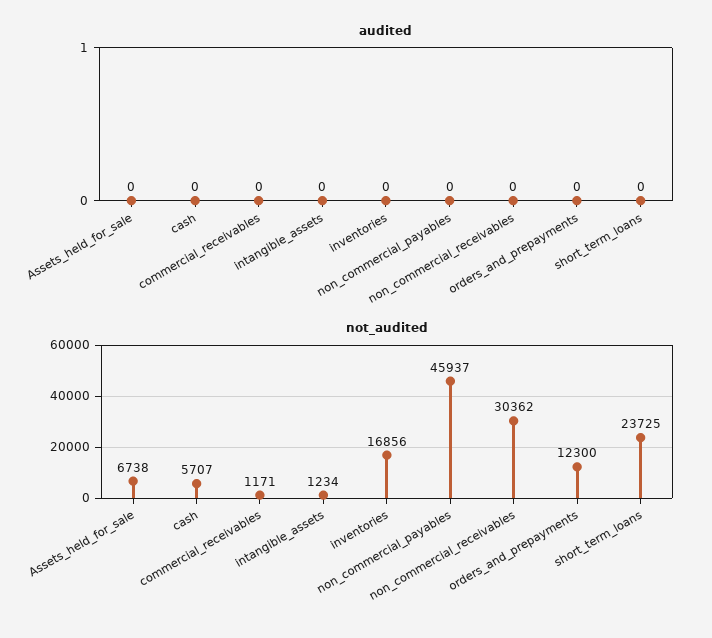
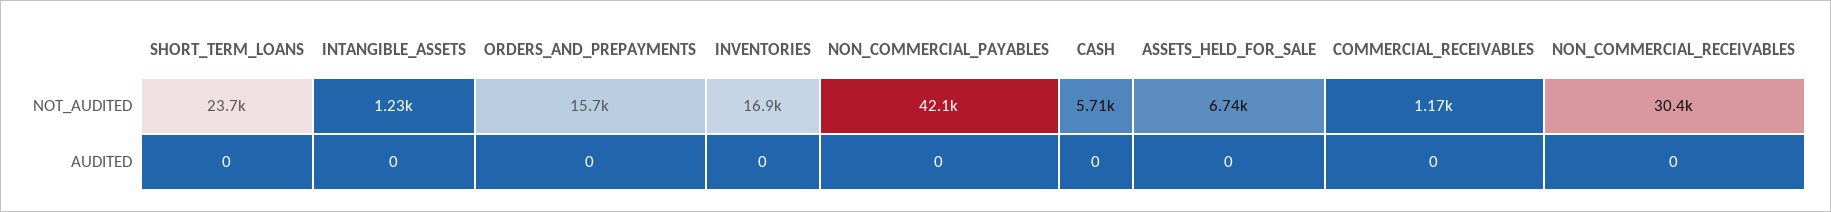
not_audited, non_commercial_payables: 45937 -> 42100
not_audited, orders_and_prepayments: 12300 -> 15700

